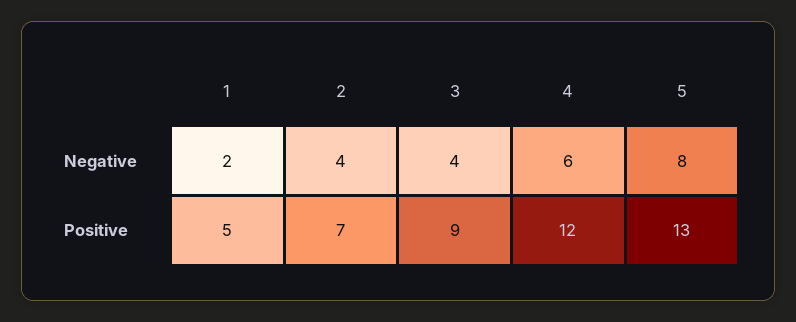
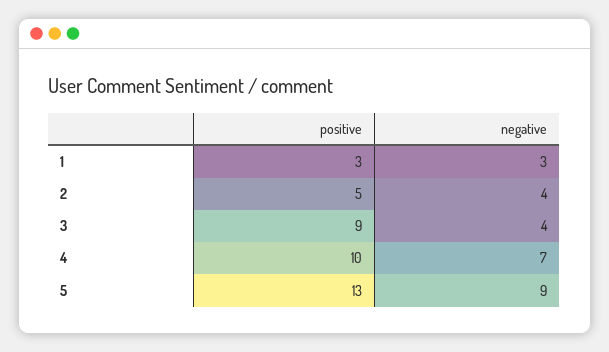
1, Negative: 2 -> 3
4, Negative: 6 -> 7
5, Negative: 8 -> 9
1, Positive: 5 -> 3
2, Positive: 7 -> 5
4, Positive: 12 -> 10

